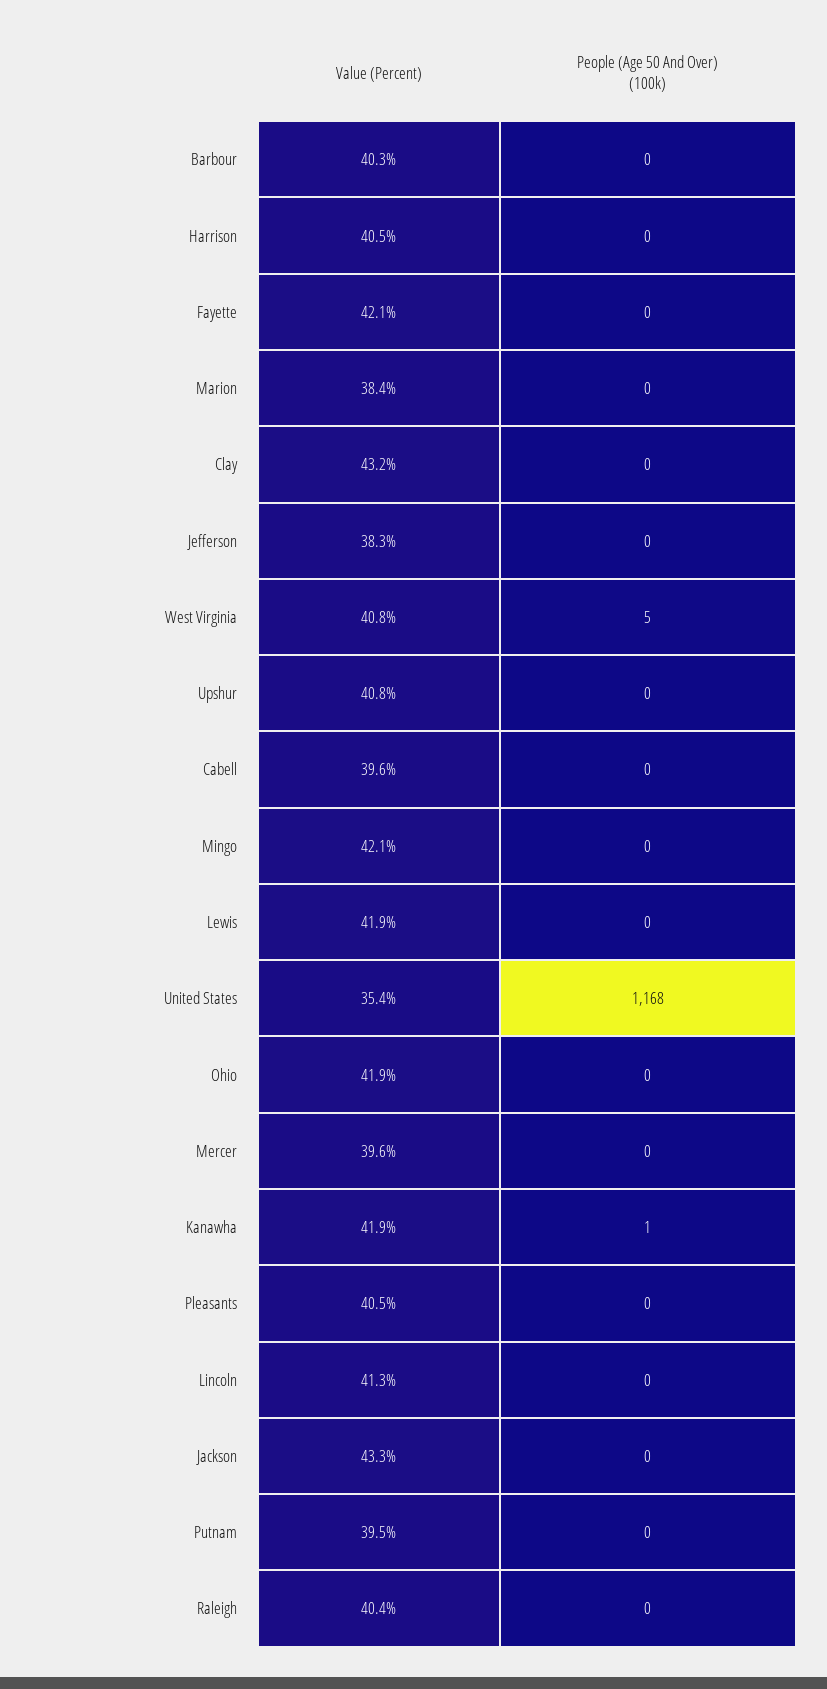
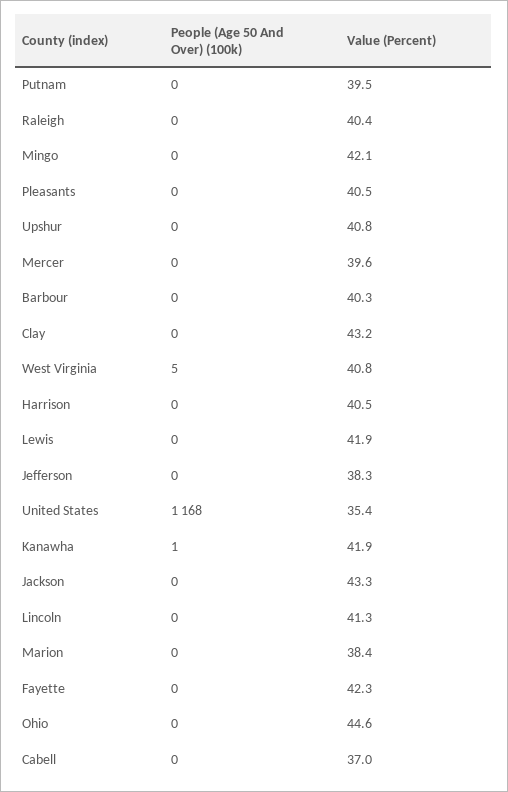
Value (Percent), Fayette: 42.1 -> 42.3
Value (Percent), Cabell: 39.6 -> 37
Value (Percent), Ohio: 41.9 -> 44.6

